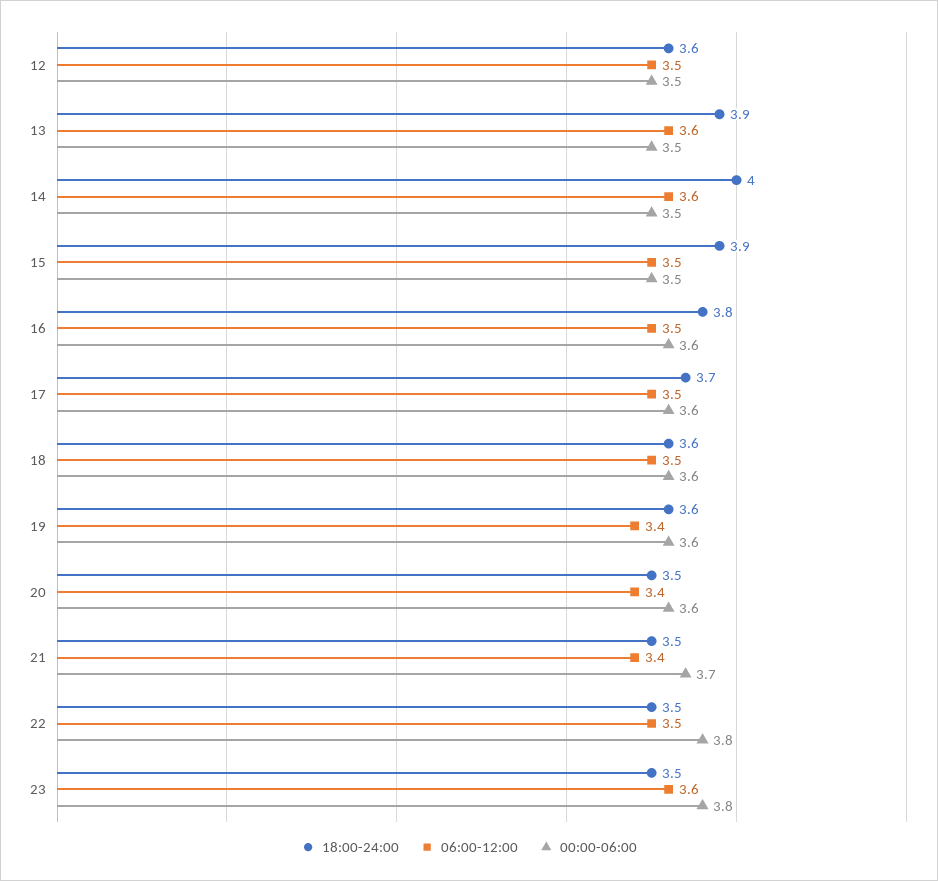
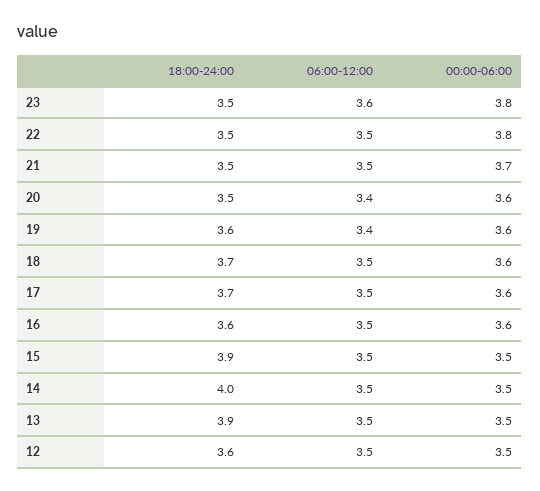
06:00-12:00, 13: 3.6 -> 3.5
06:00-12:00, 14: 3.6 -> 3.5
18:00-24:00, 16: 3.8 -> 3.6
18:00-24:00, 18: 3.6 -> 3.7
06:00-12:00, 21: 3.4 -> 3.5

